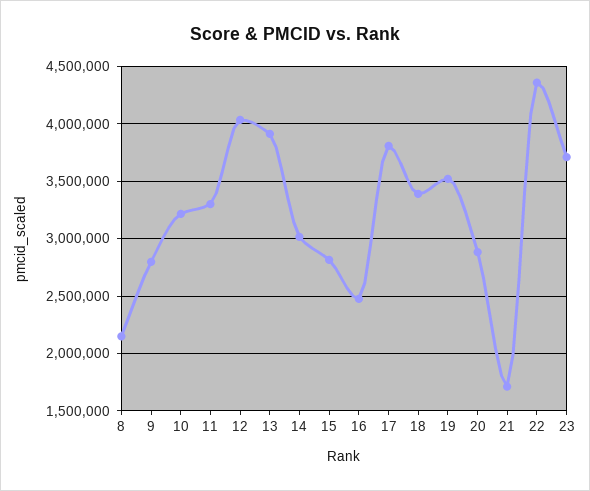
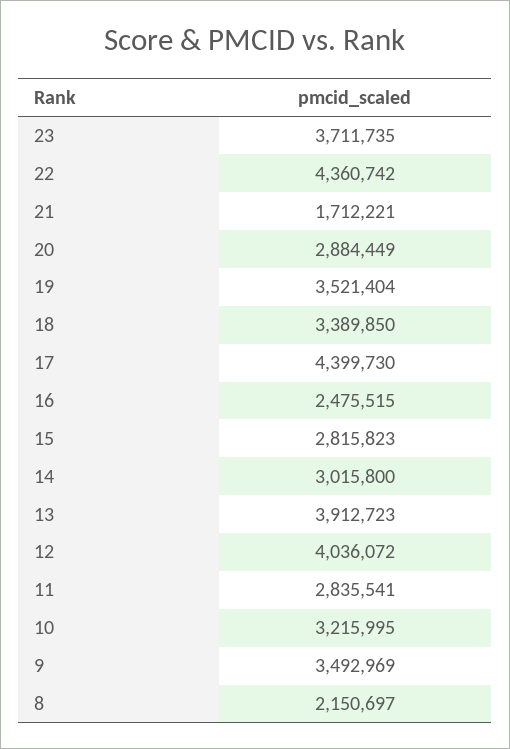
9: 2800000 -> 3492969
11: 3300000 -> 2835541
17: 3800000 -> 4399730

